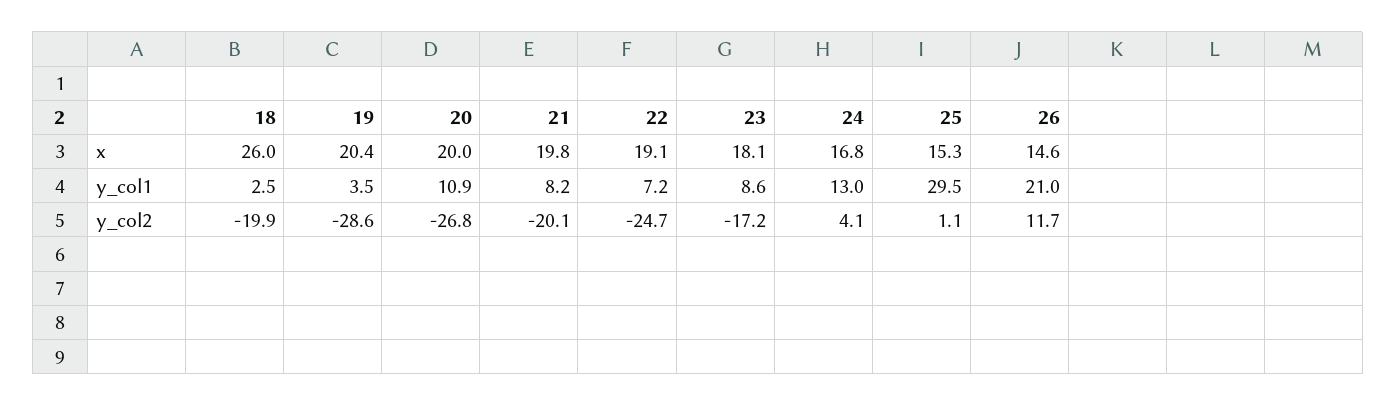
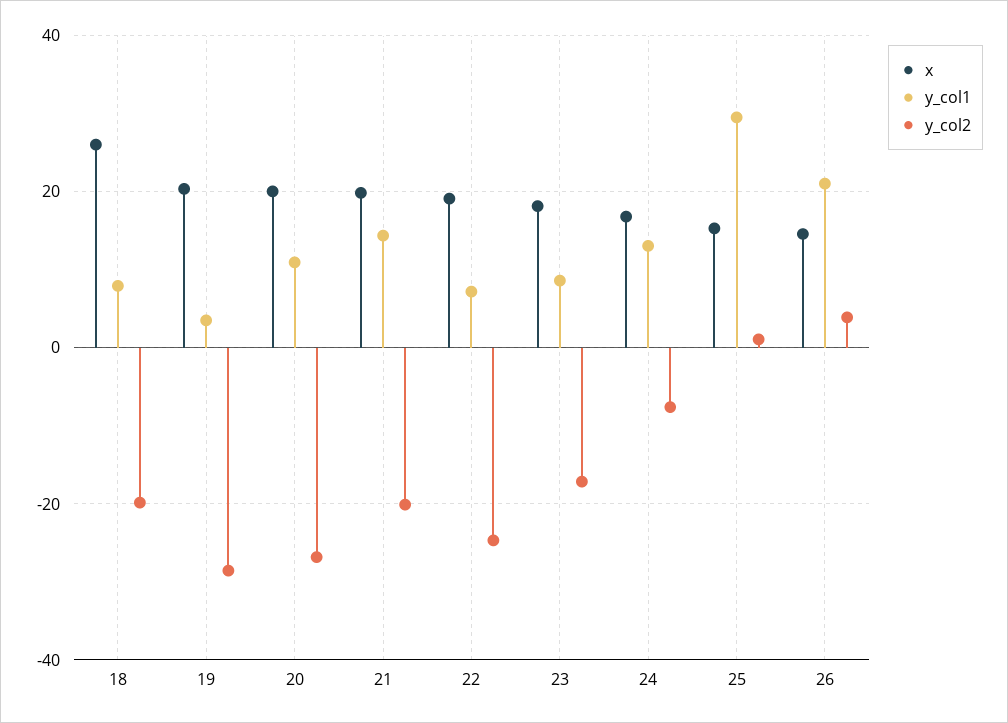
y_col1, 18: 2.5 -> 8
y_col1, 21: 8.2 -> 14
y_col2, 24: 4.1 -> -8
y_col2, 26: 11.7 -> 4

